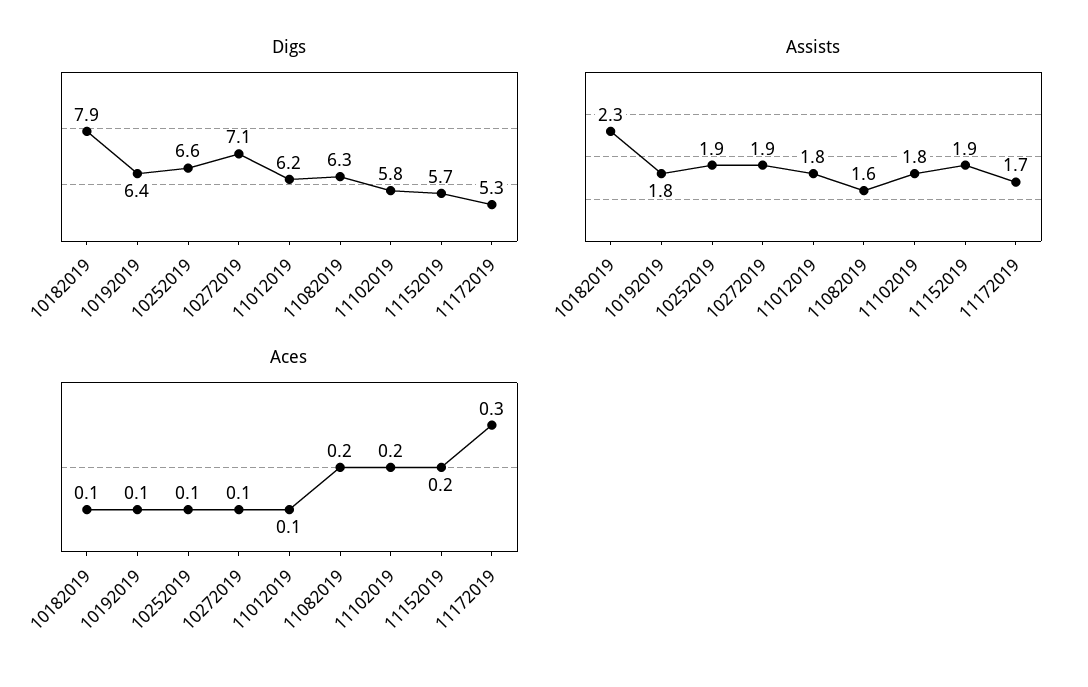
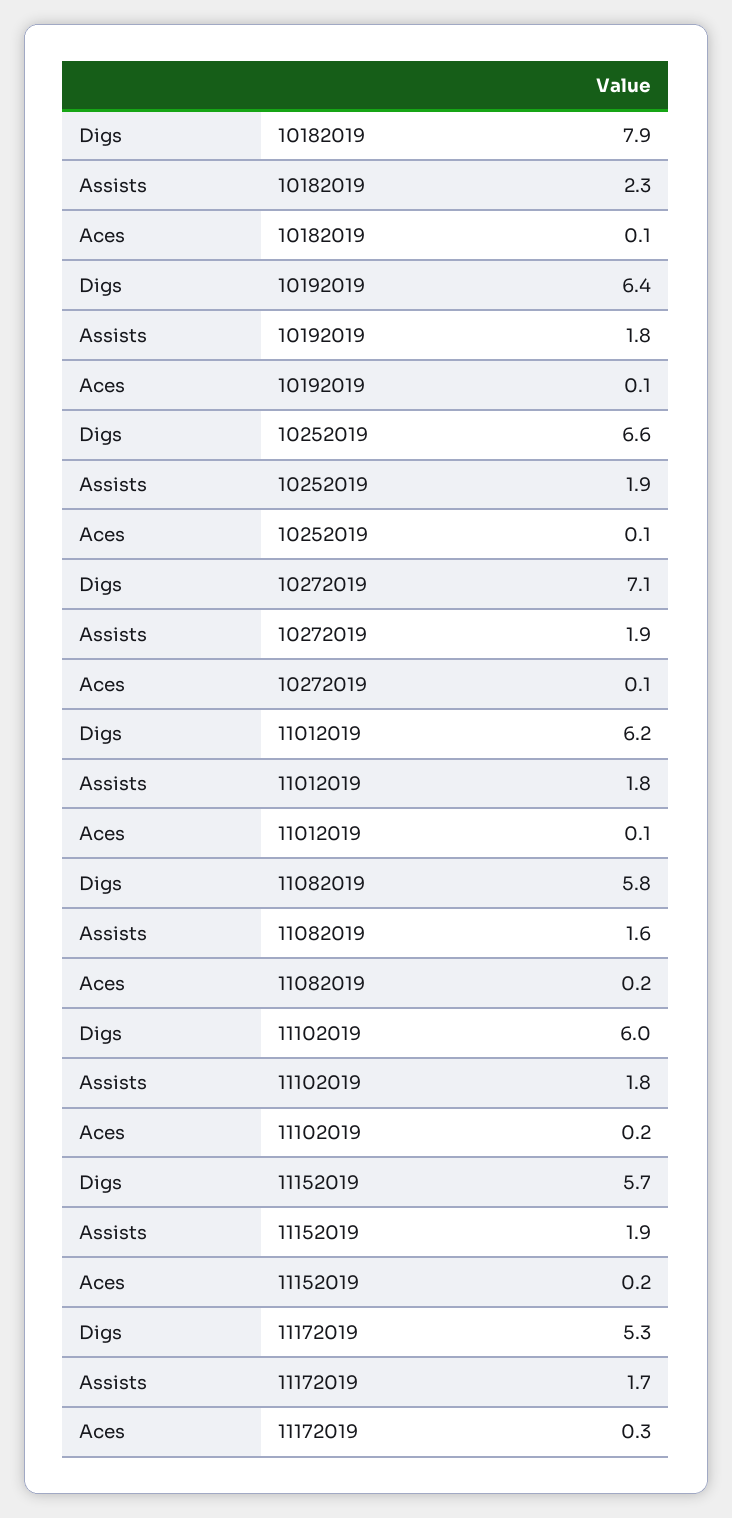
Digs, 11082019: 6.3 -> 5.8
Digs, 11102019: 5.8 -> 6

